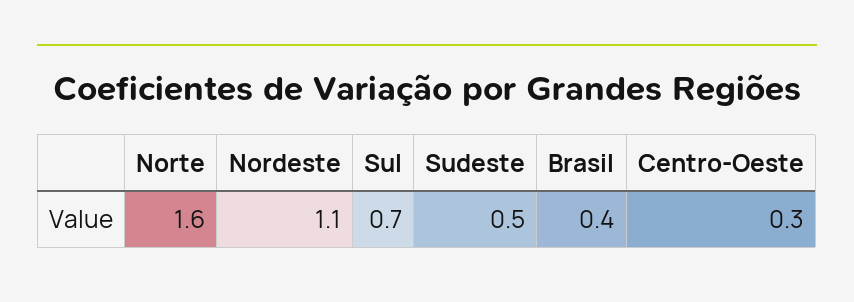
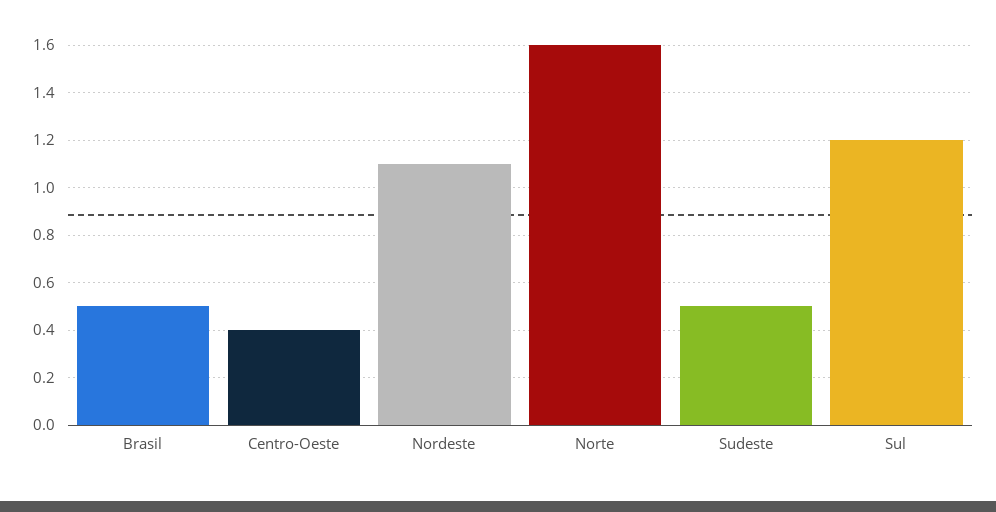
Sul: 0.7 -> 1.2
Brasil: 0.4 -> 0.5
Centro-Oeste: 0.3 -> 0.4

